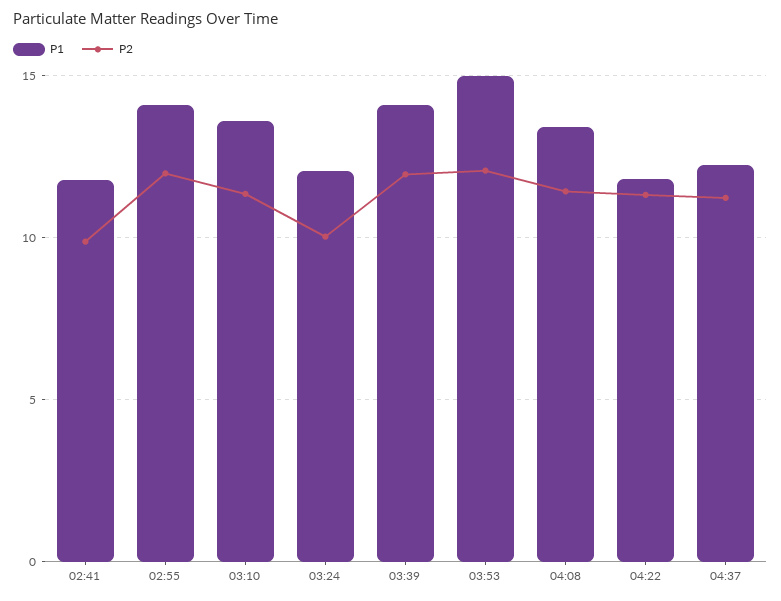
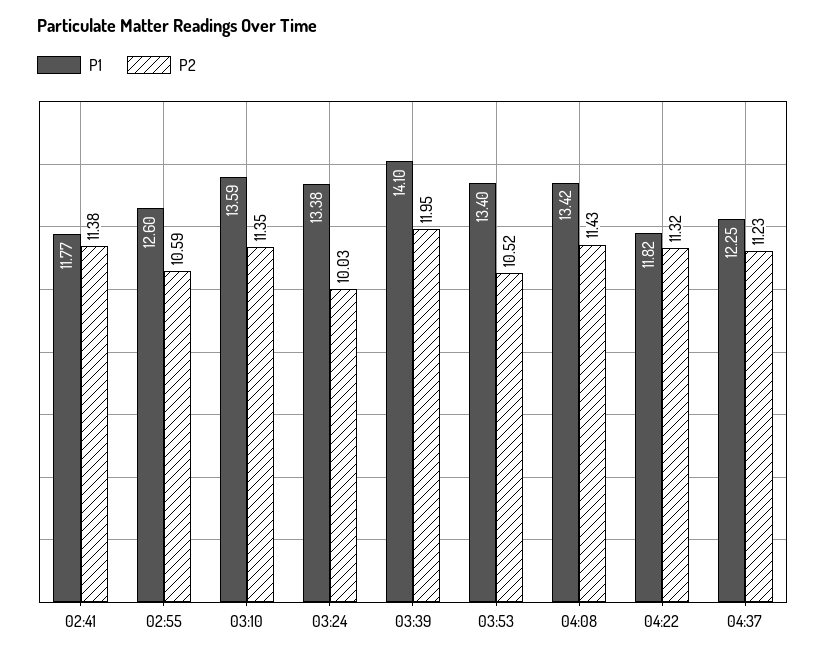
P2, 02:41: 10 -> 11.38
P1, 02:55: 14 -> 12.6
P2, 02:55: 12 -> 10.59
P1, 03:24: 12 -> 13.38
P1, 03:53: 15 -> 13.4
P2, 03:53: 12 -> 10.52

